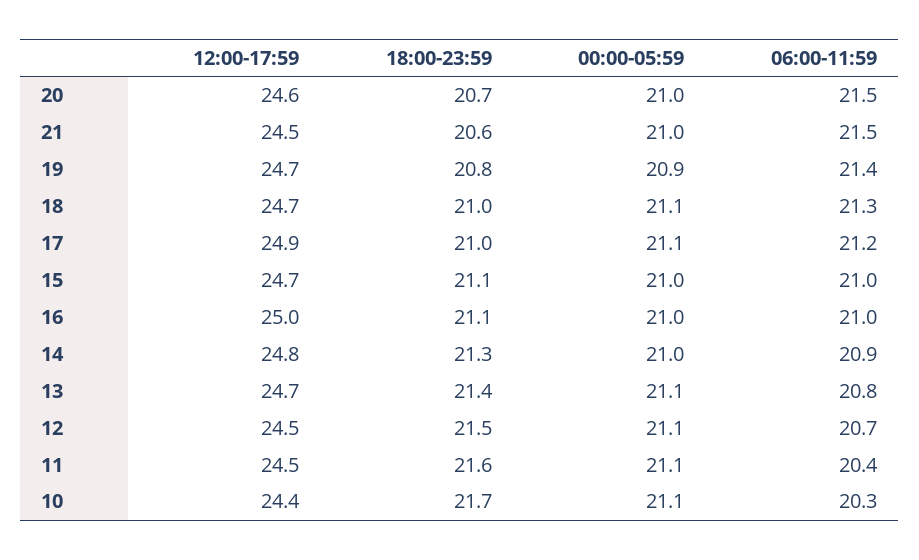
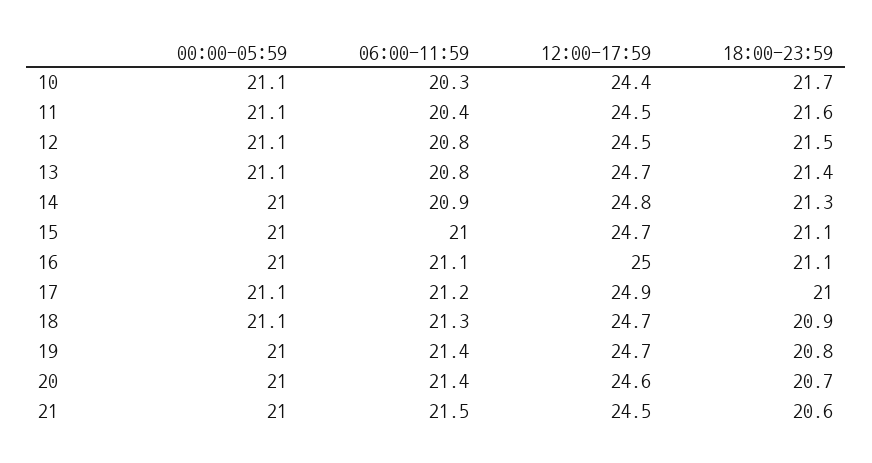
06:00-11:59, 20: 21.5 -> 21.4
00:00-05:59, 19: 20.9 -> 21
18:00-23:59, 18: 21 -> 20.9
06:00-11:59, 16: 21 -> 21.1
06:00-11:59, 12: 20.7 -> 20.8

